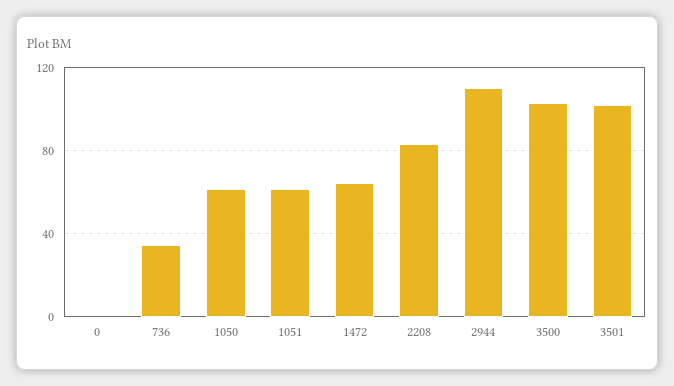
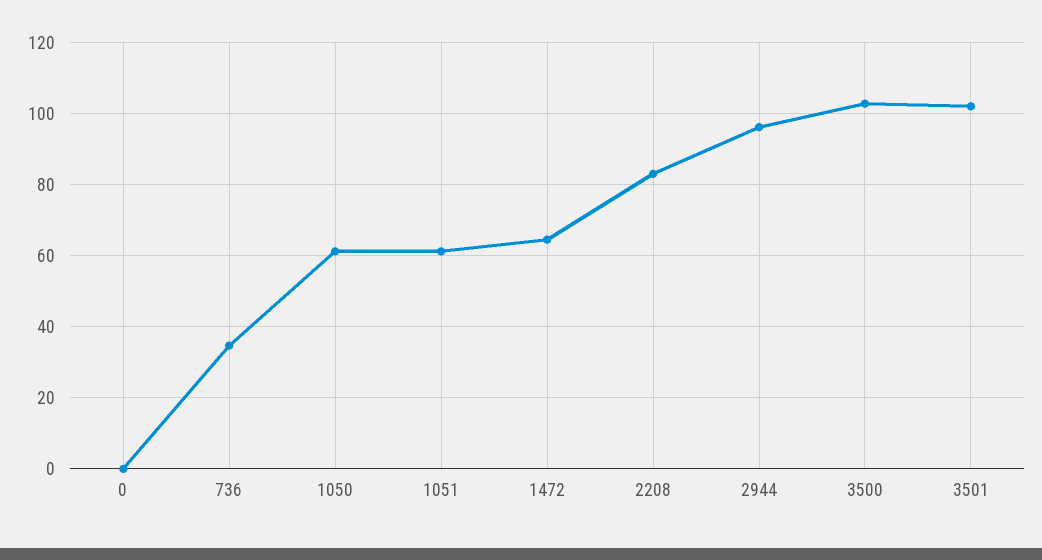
2944: 110 -> 96

